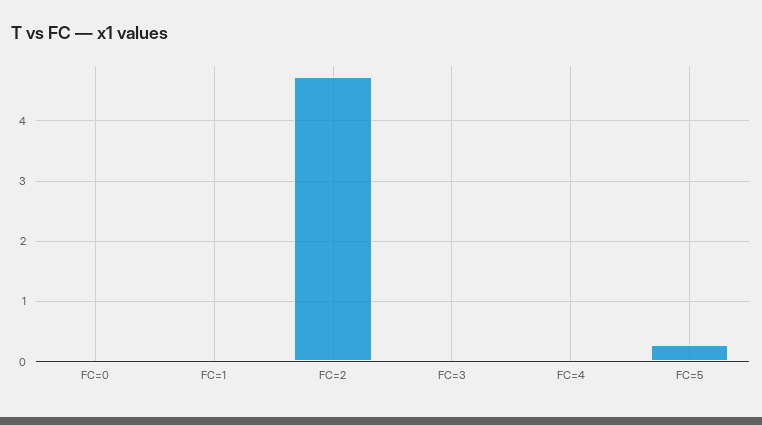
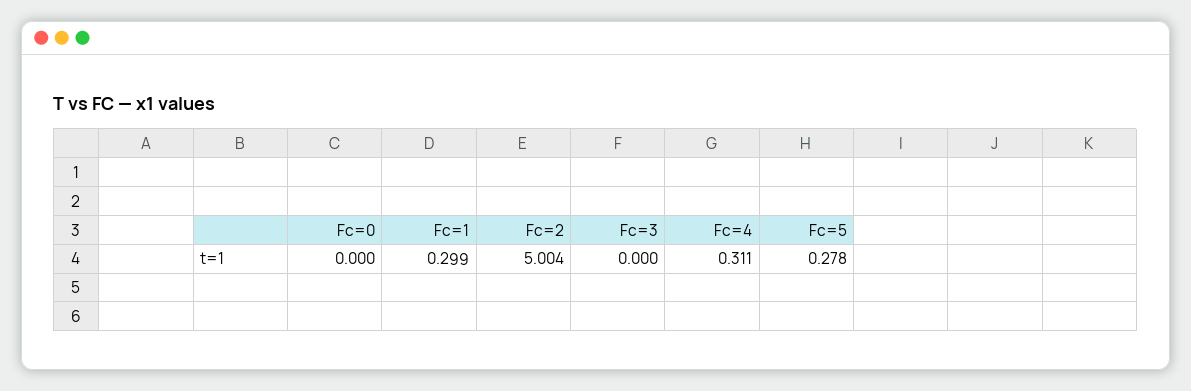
FC=1: 0 -> 0.299
FC=2: 4.7 -> 5.004
FC=4: 0 -> 0.311

